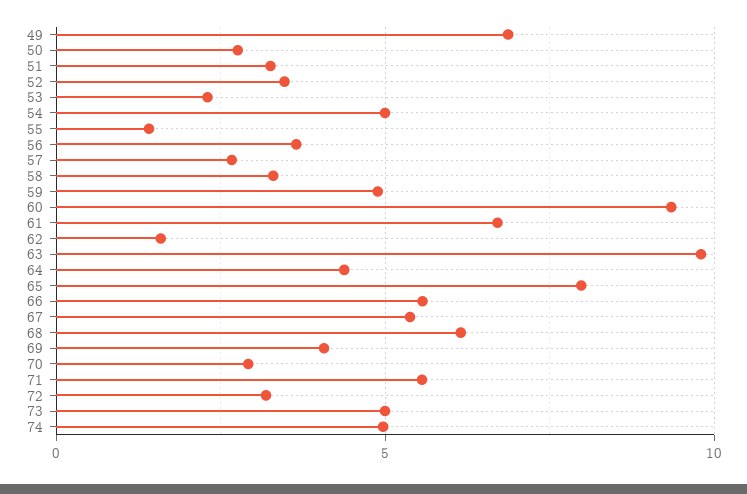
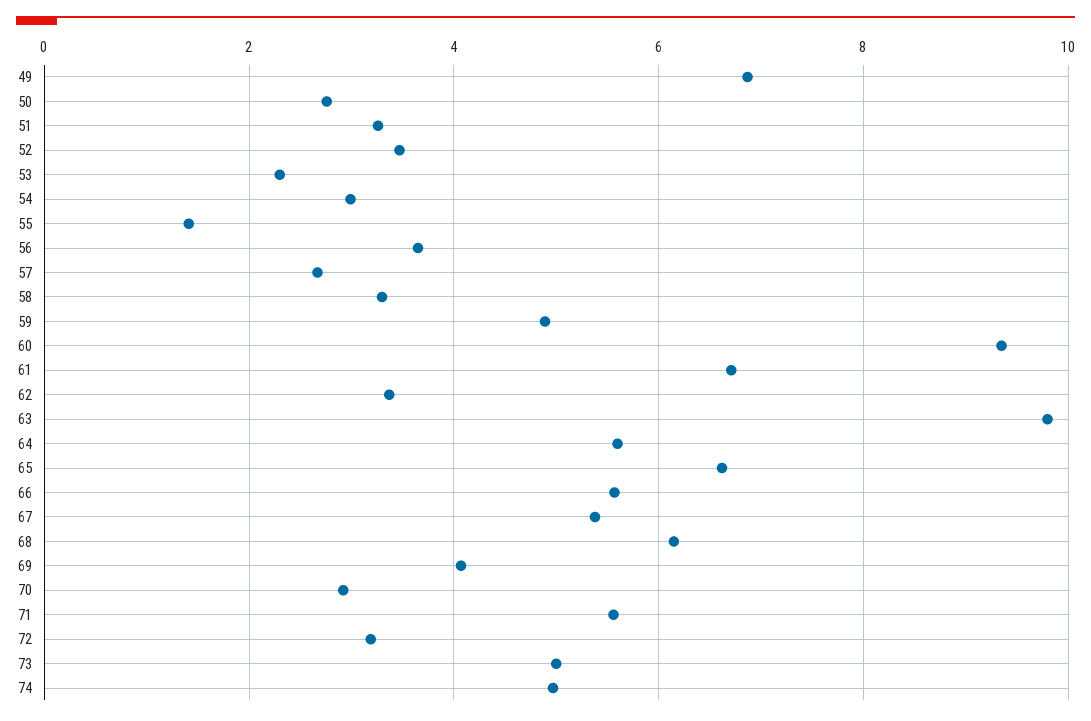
54: 5 -> 3
62: 1.5 -> 3.4
64: 4.5 -> 5.6
65: 8 -> 6.6

